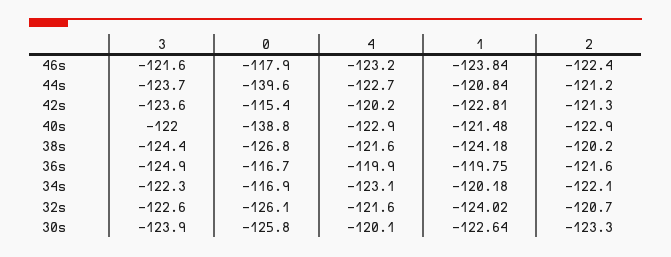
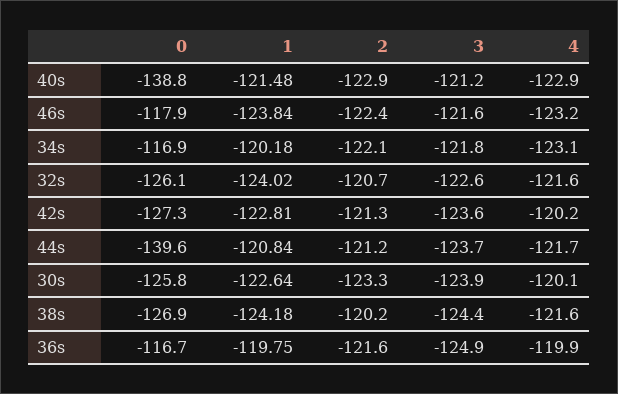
4, 44s: -122.7 -> -121.7
0, 42s: -115.4 -> -127.3
3, 40s: -122 -> -121.2
0, 38s: -126.8 -> -126.9
3, 34s: -122.3 -> -121.8

